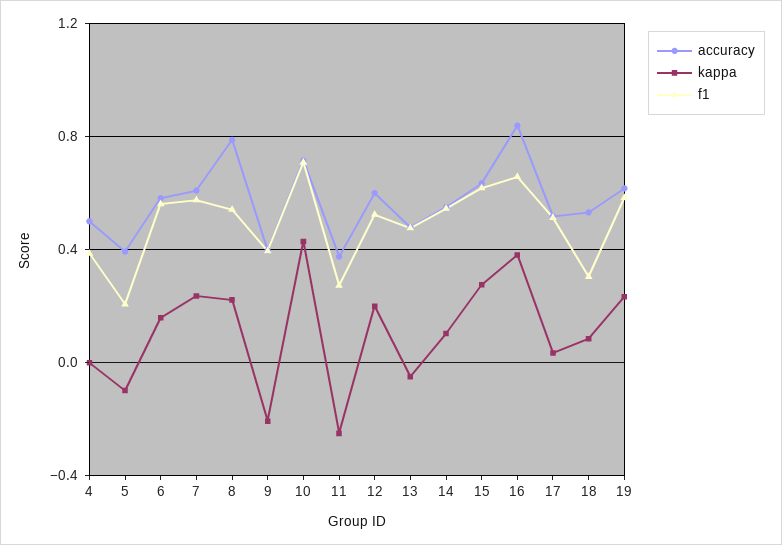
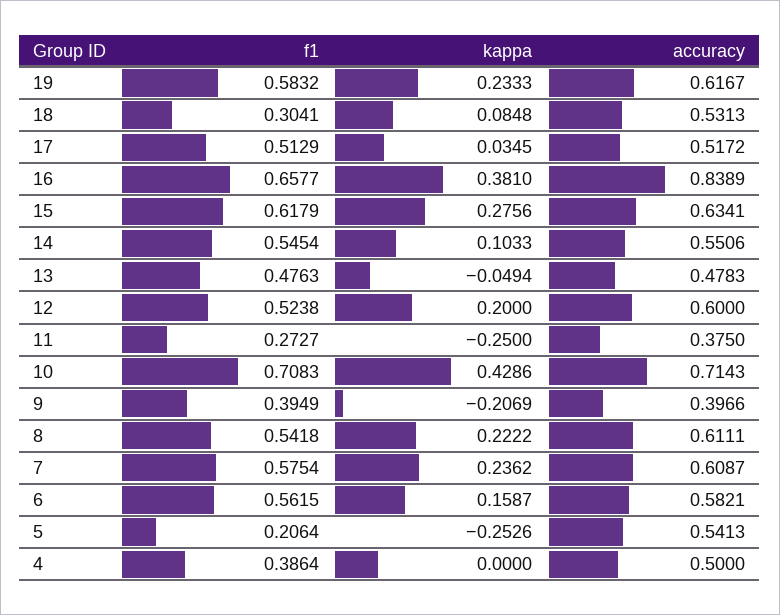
accuracy, 5: 0.4 -> 0.5413
kappa, 5: -0.1 -> -0.2526
accuracy, 8: 0.8 -> 0.6111

